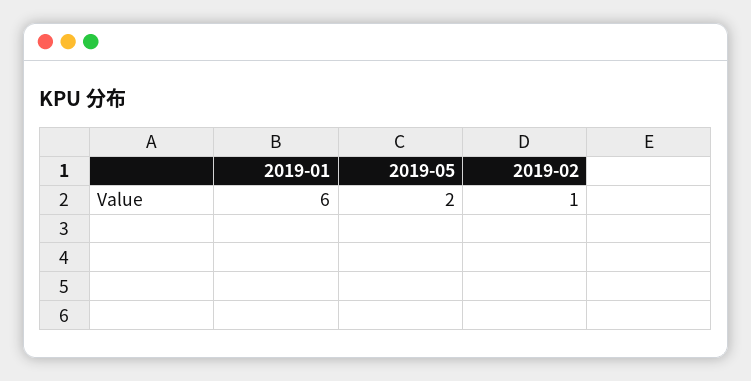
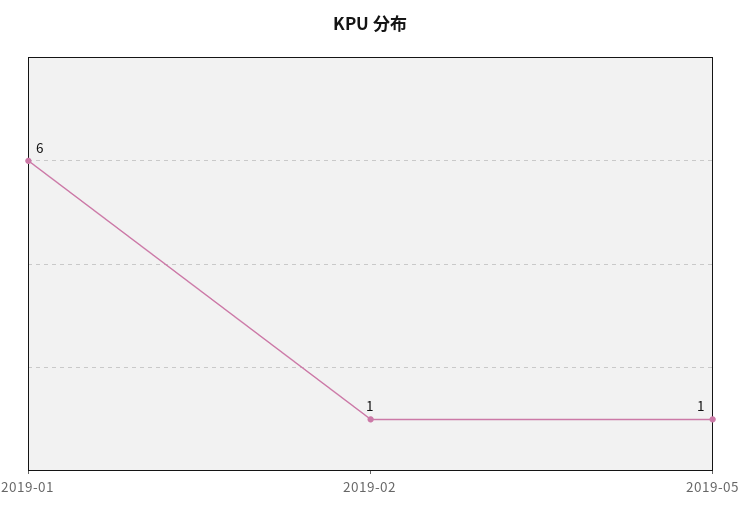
2019-05: 2 -> 1

